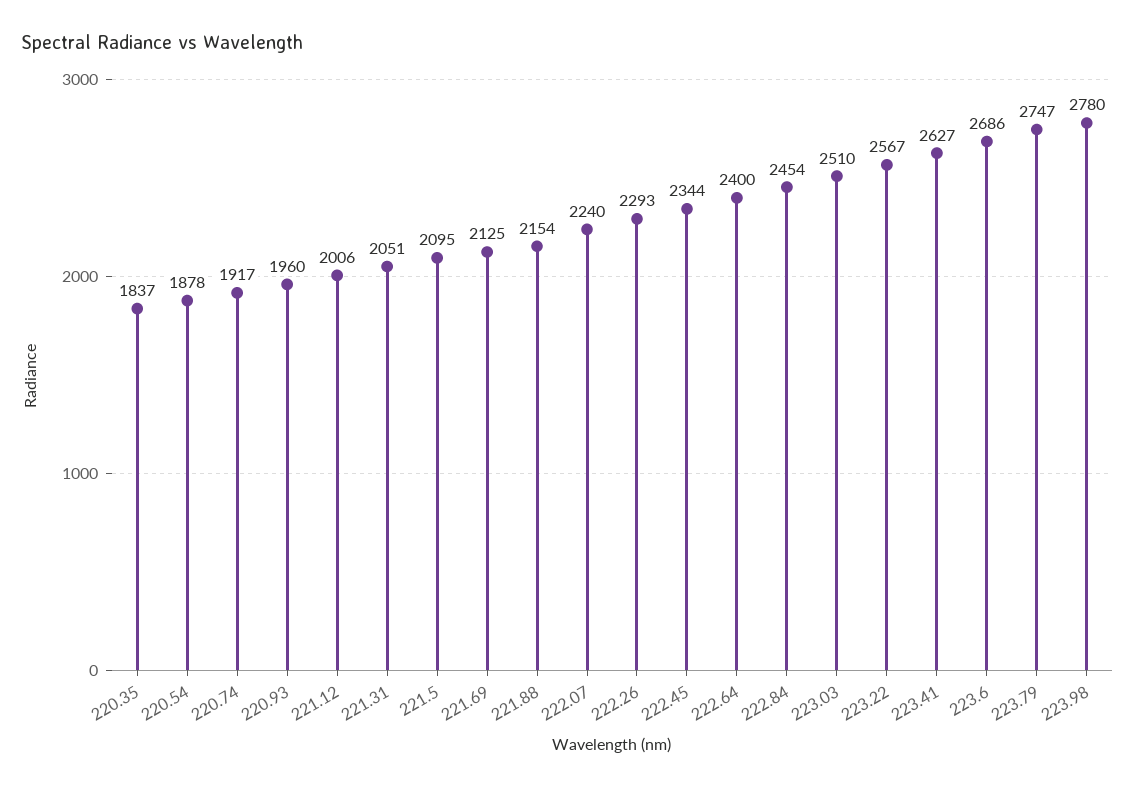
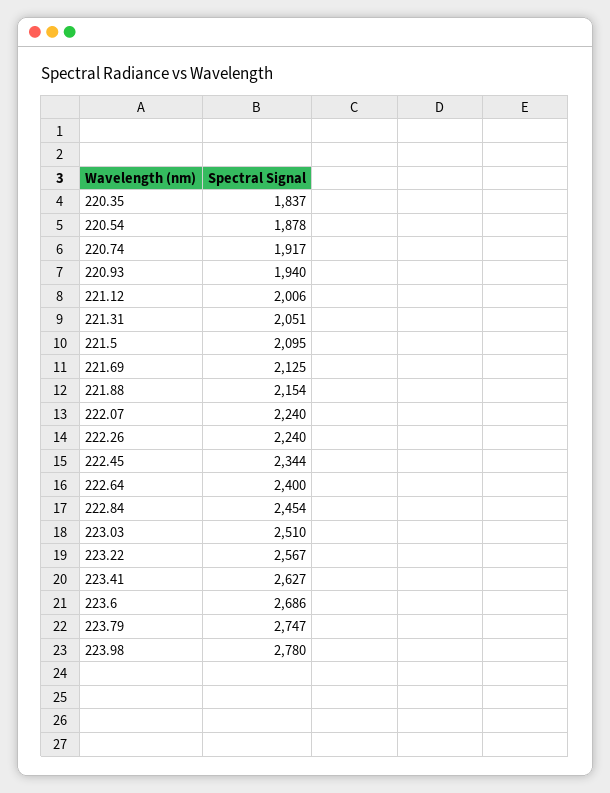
220.93: 1960 -> 1940
222.26: 2293 -> 2240

